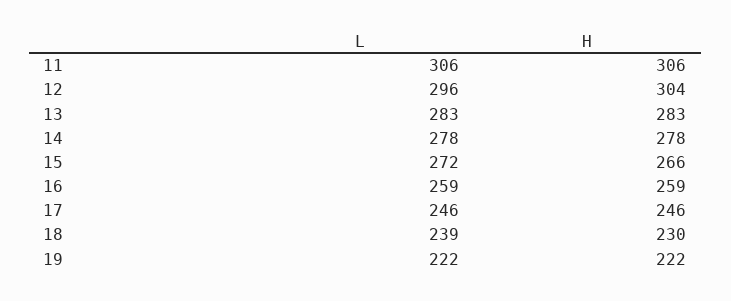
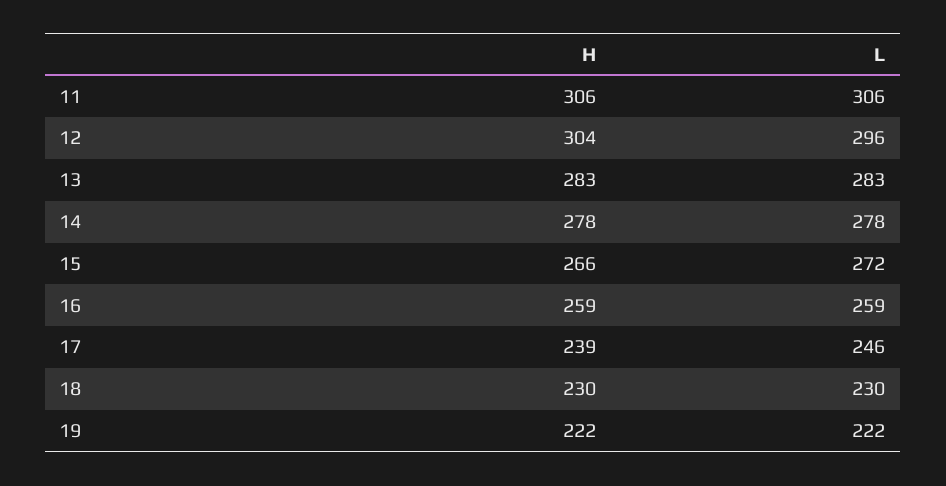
H, 17: 246 -> 239
L, 18: 239 -> 230

